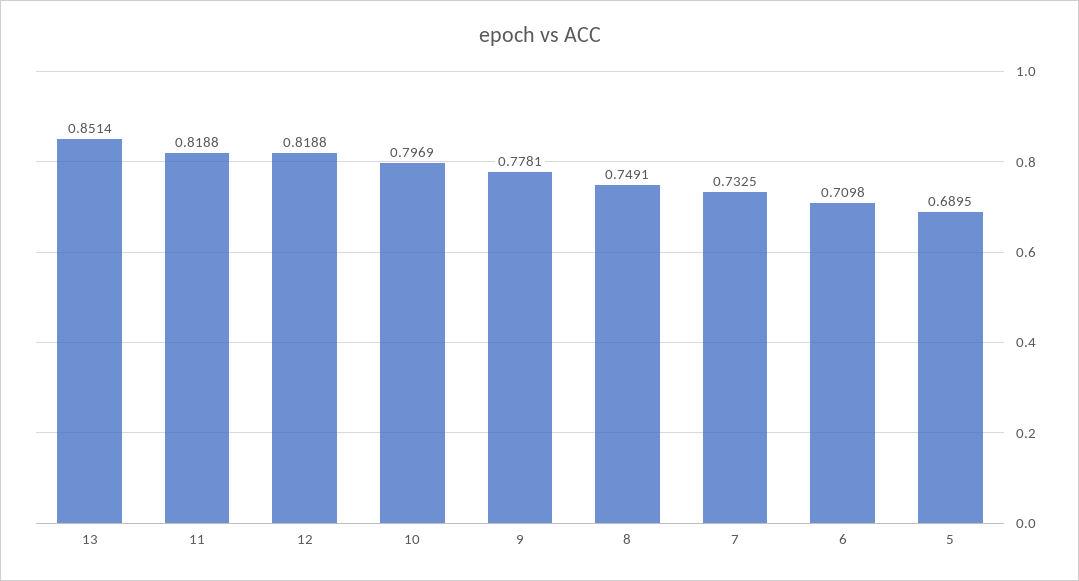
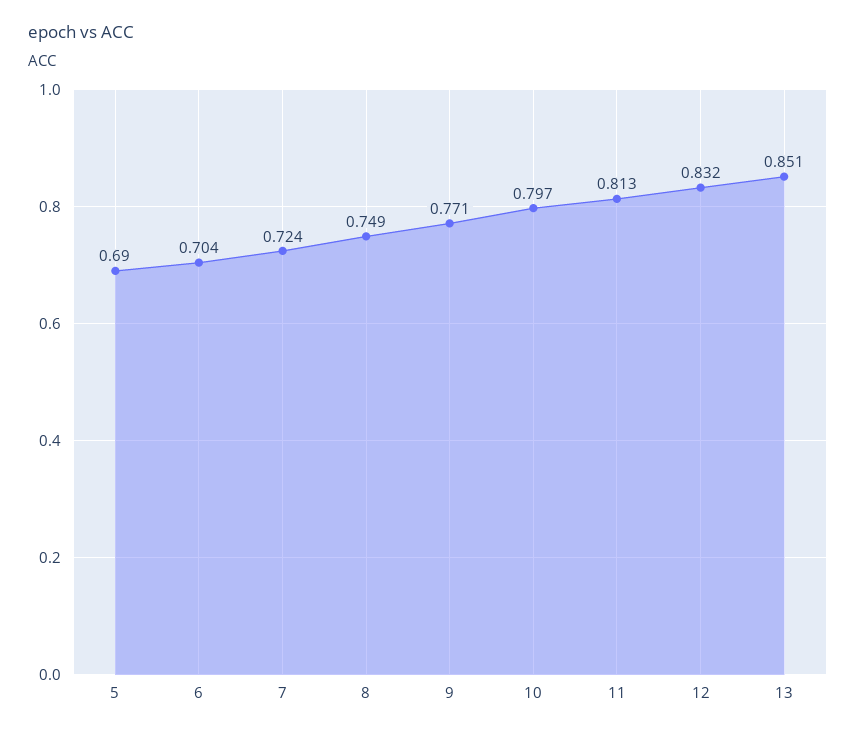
11: 0.8188 -> 0.813
12: 0.8188 -> 0.832
9: 0.7781 -> 0.771
7: 0.7325 -> 0.724
6: 0.7098 -> 0.704

